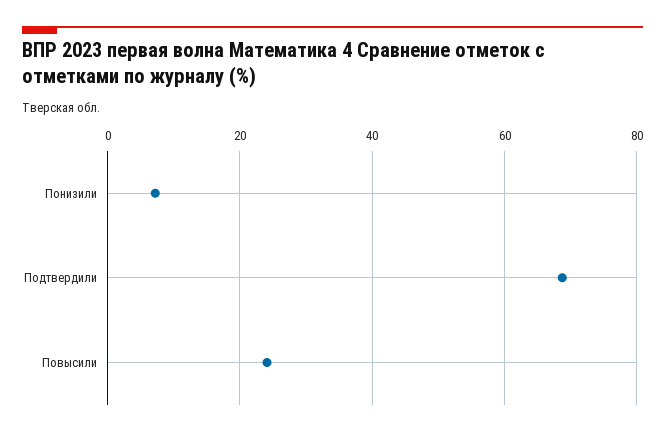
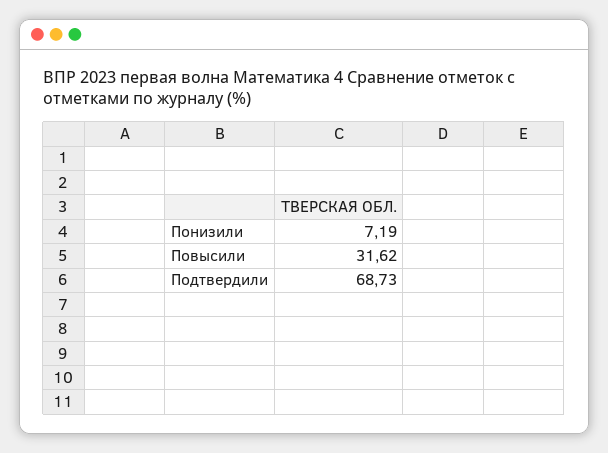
Повысили: 24 -> 31.62

